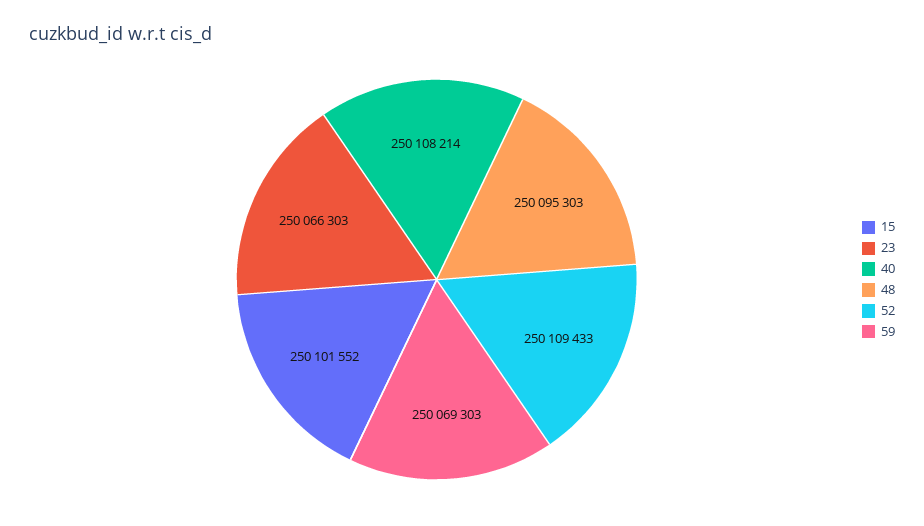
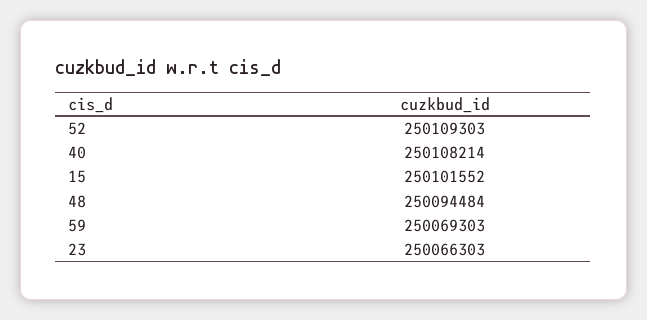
48: 250095303 -> 250094484
52: 250109433 -> 250109303

